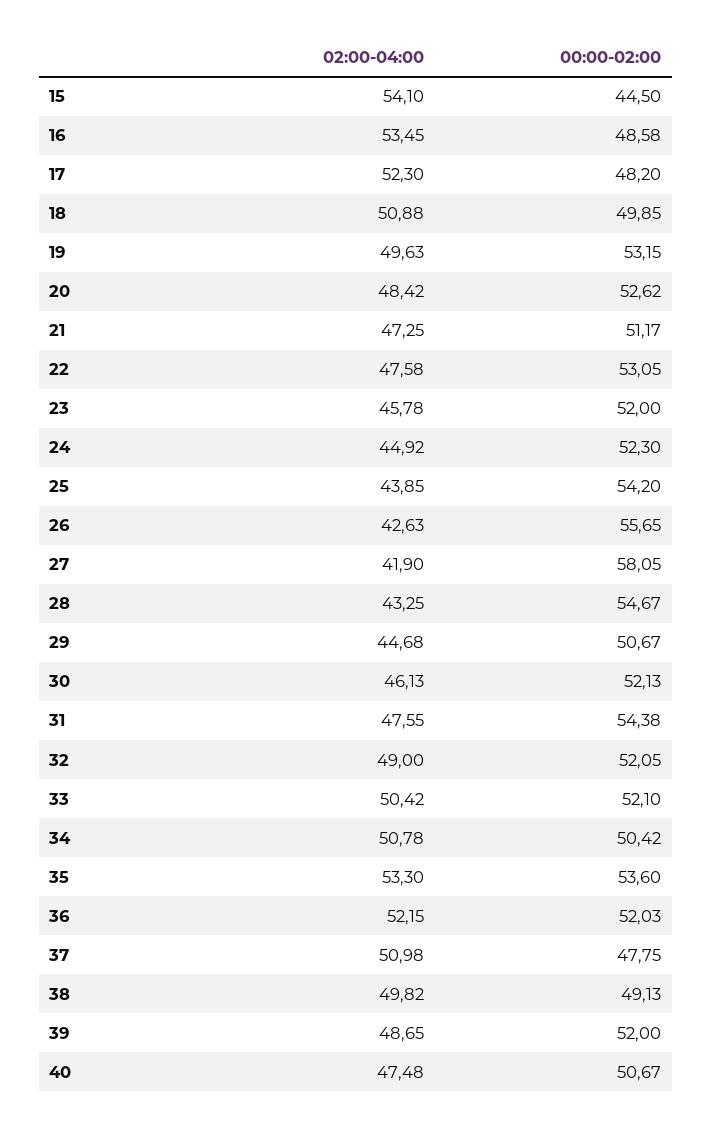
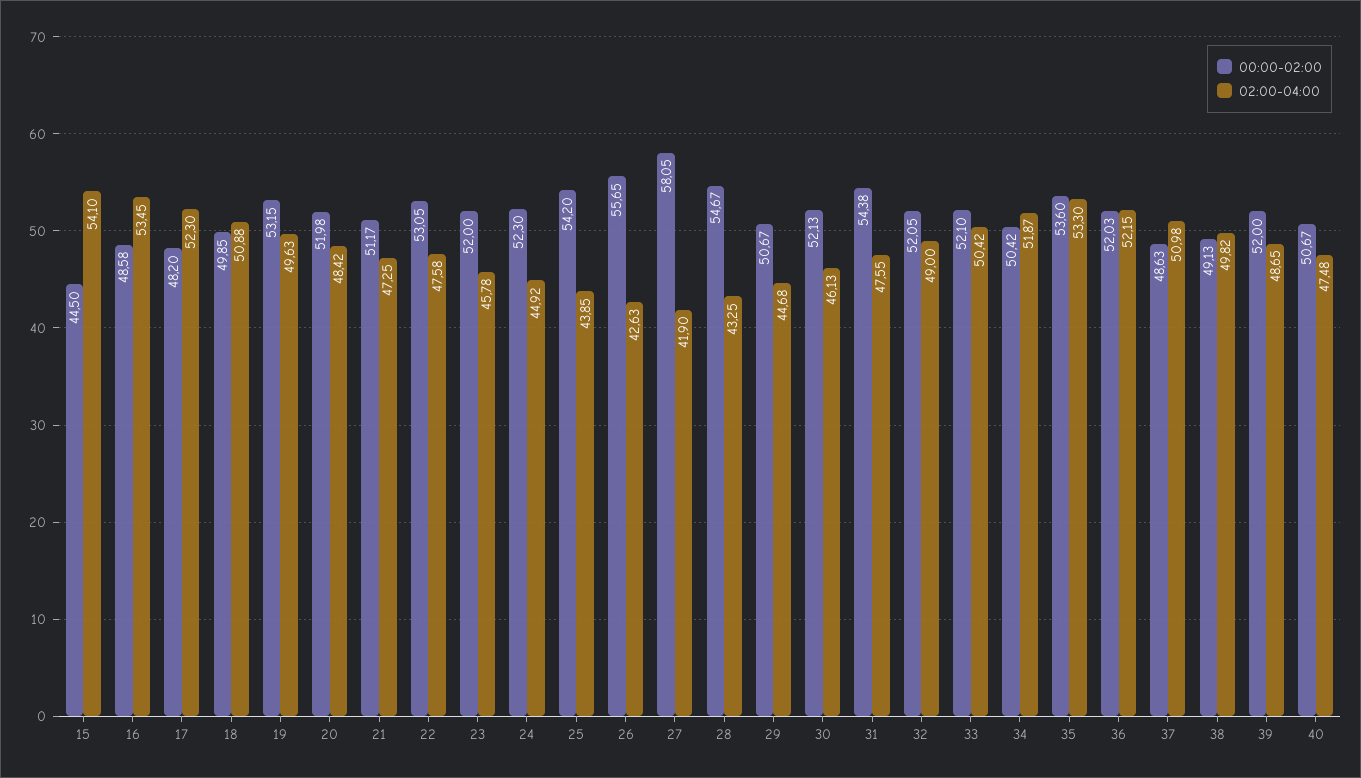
00:00-02:00, 20: 52.62 -> 51.98
02:00-04:00, 34: 50.78 -> 51.87
00:00-02:00, 37: 47.75 -> 48.63

